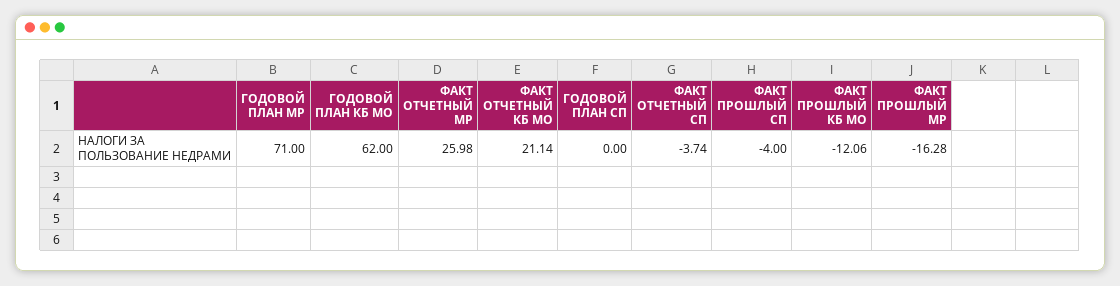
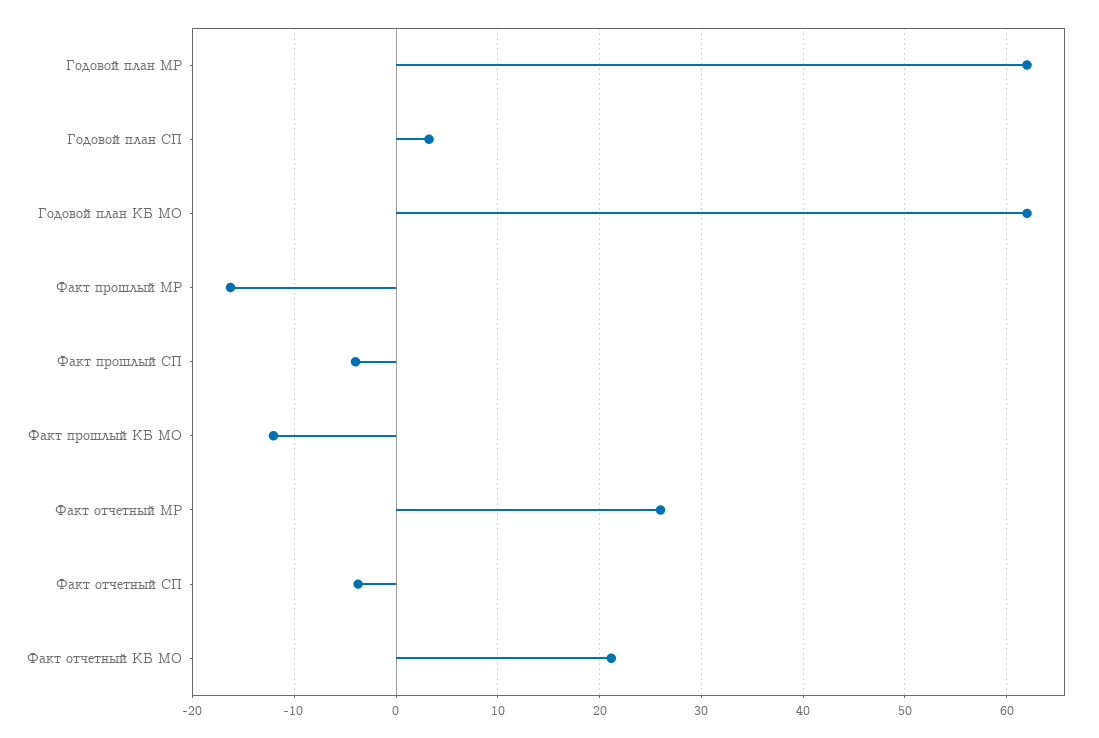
ГОДОВОЙ ПЛАН МР: 71 -> 62
ГОДОВОЙ ПЛАН СП: 0 -> 3

